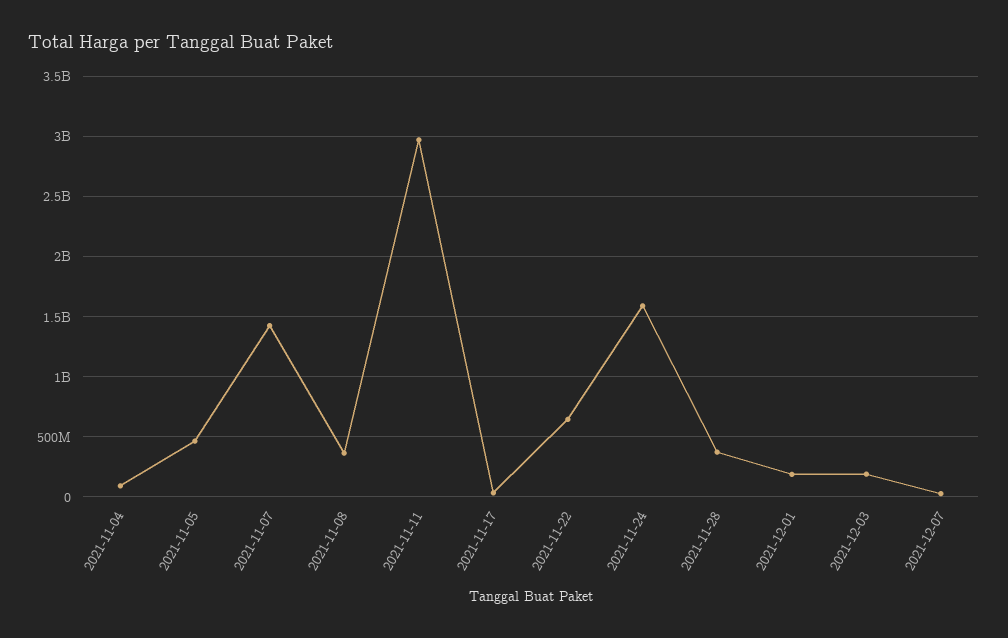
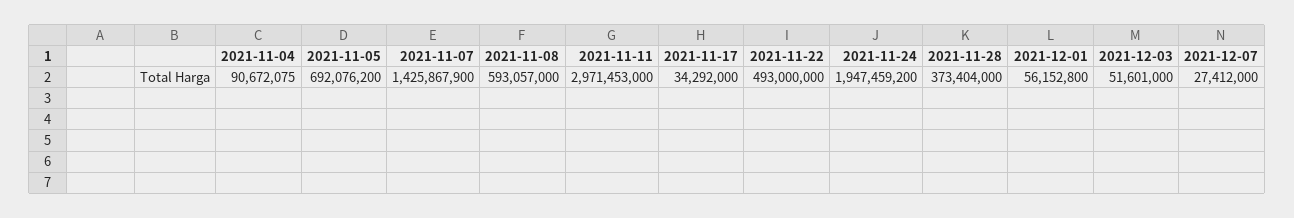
2021-11-05: 450000000 -> 692076200
2021-11-08: 350000000 -> 593057000
2021-11-22: 650000000 -> 493000000
2021-11-24: 1600000000 -> 1947459200
2021-12-01: 200000000 -> 56152800
2021-12-03: 200000000 -> 51601000

